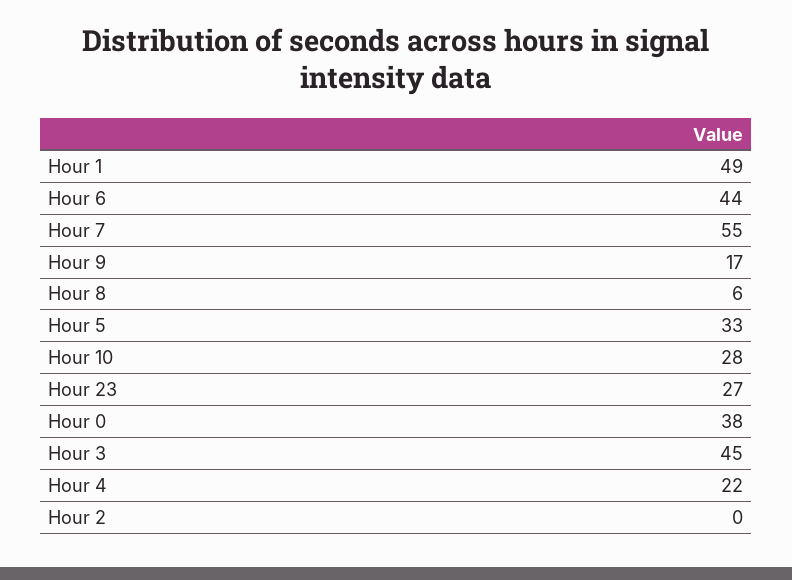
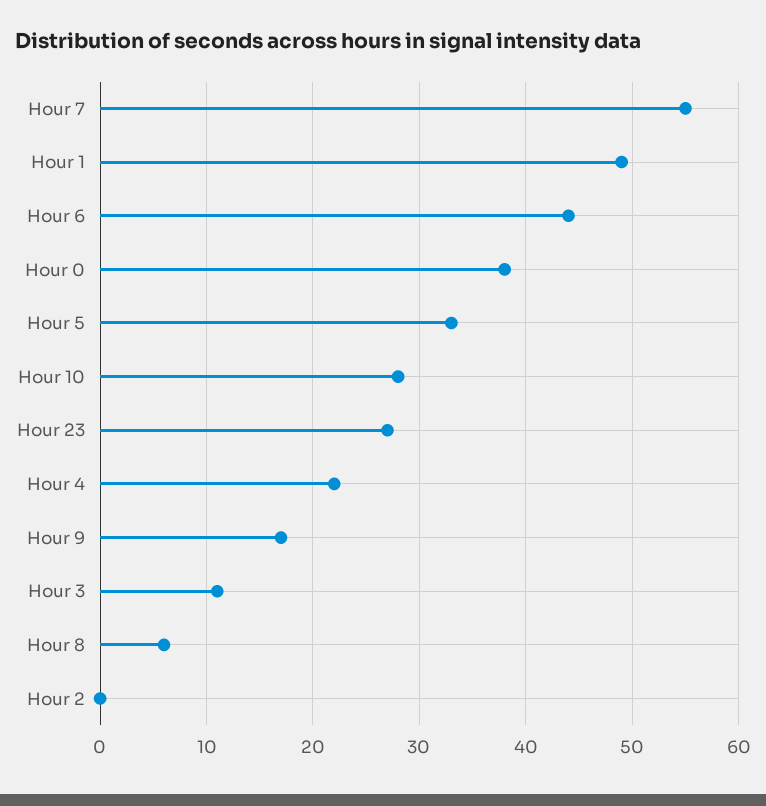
Hour 3: 45 -> 11

